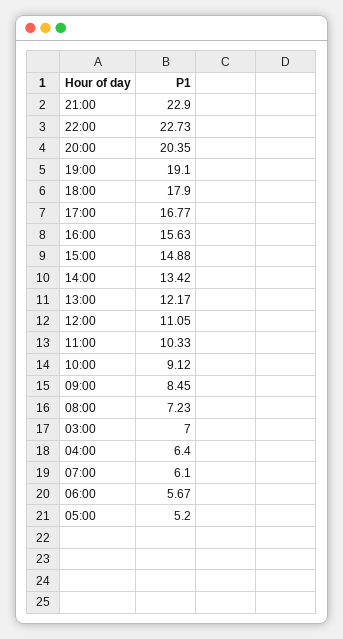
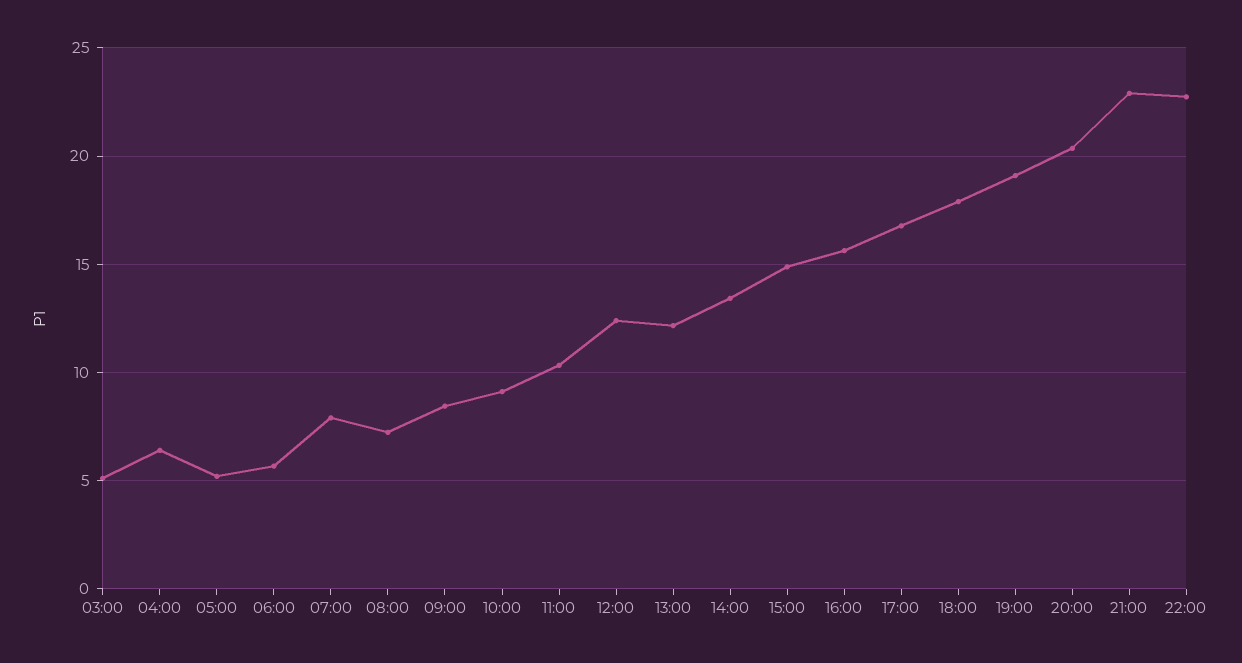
12:00: 11.05 -> 12.5
03:00: 7 -> 5
07:00: 6.1 -> 8

